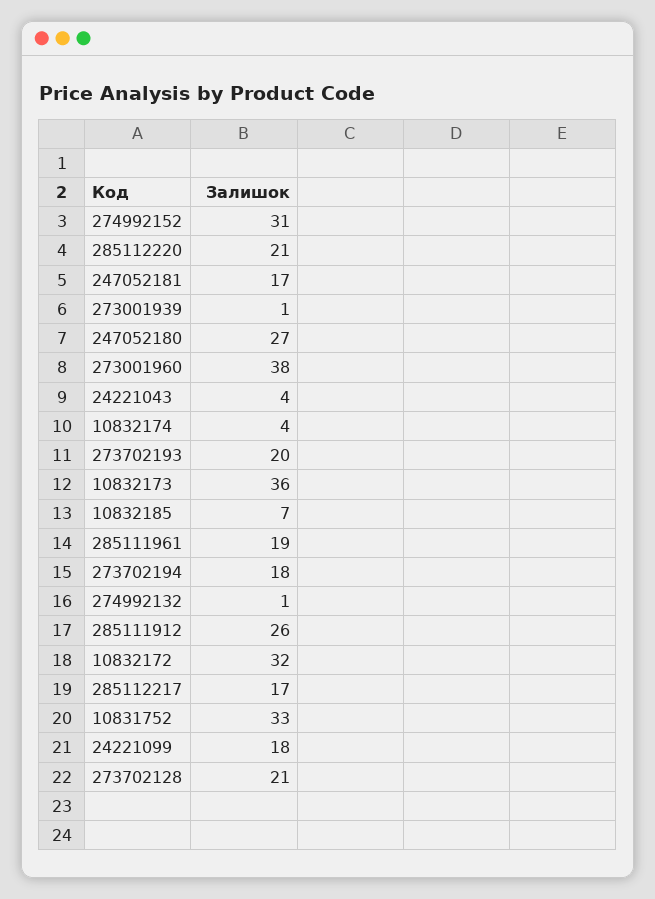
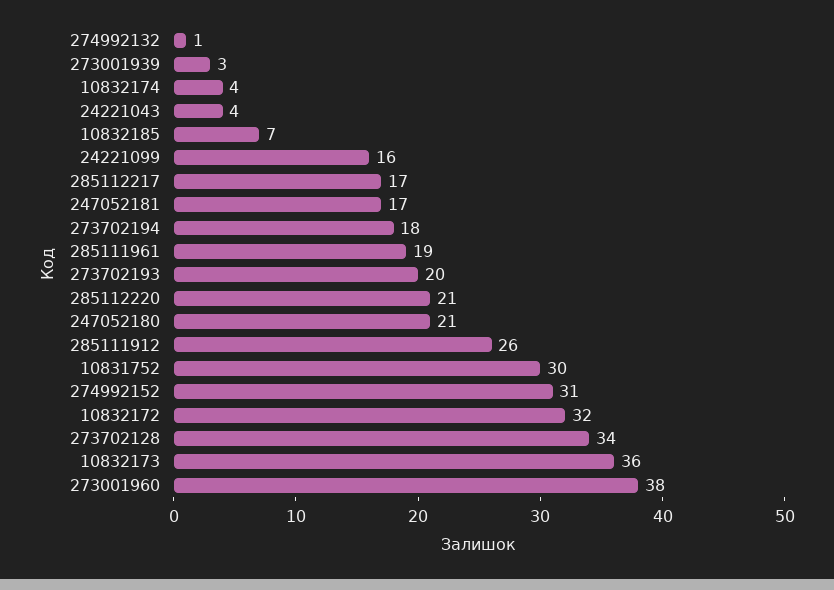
273001939: 1 -> 3
247052180: 27 -> 21
10831752: 33 -> 30
24221099: 18 -> 16
273702128: 21 -> 34

